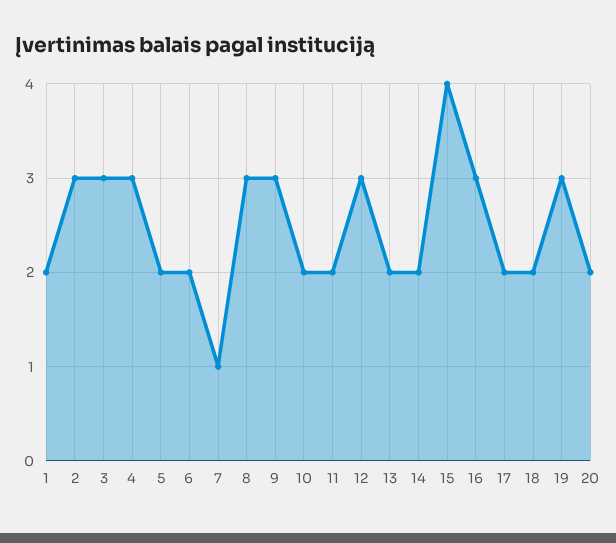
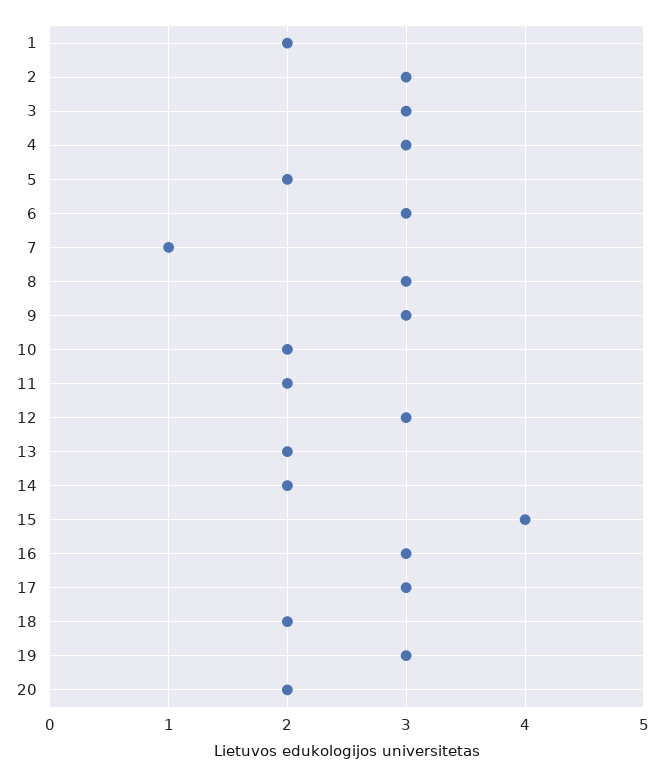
6: 2 -> 3
17: 2 -> 3

